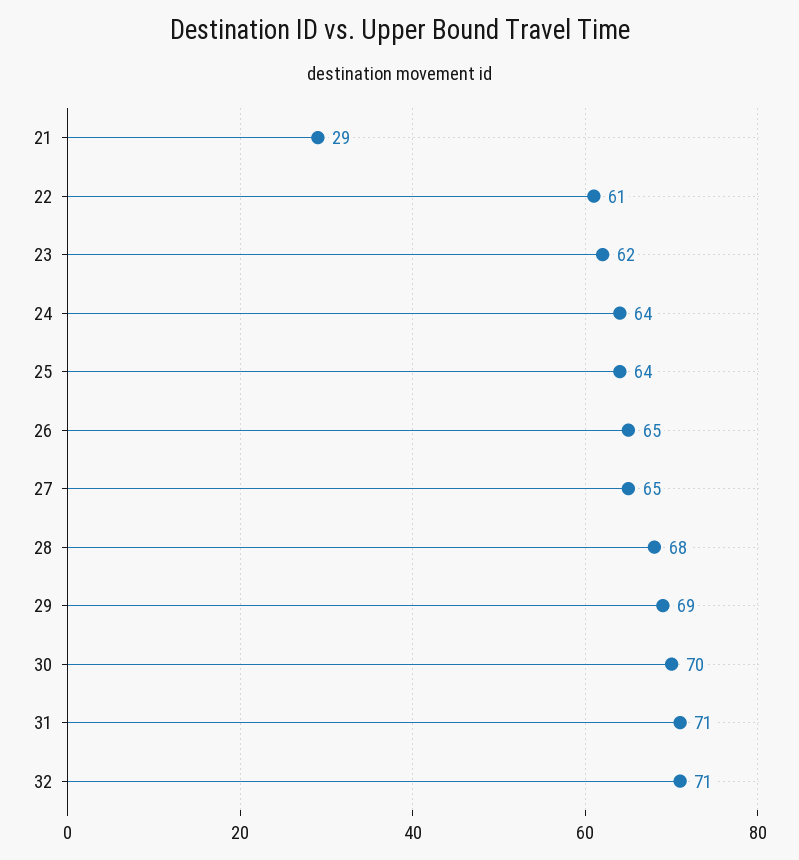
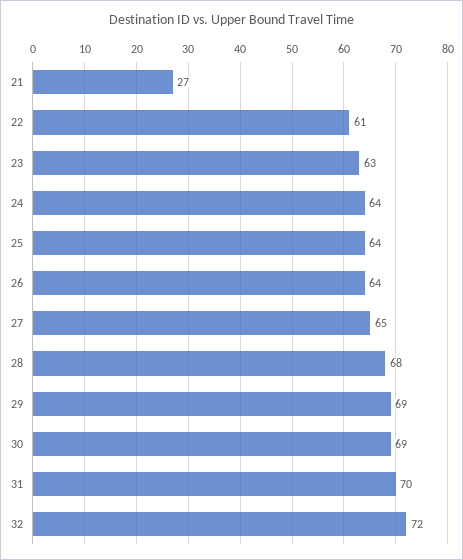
21: 29 -> 27
23: 62 -> 63
26: 65 -> 64
30: 70 -> 69
31: 71 -> 70
32: 71 -> 72

